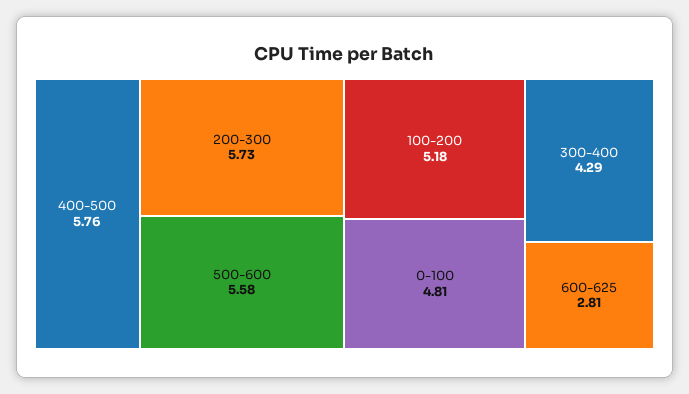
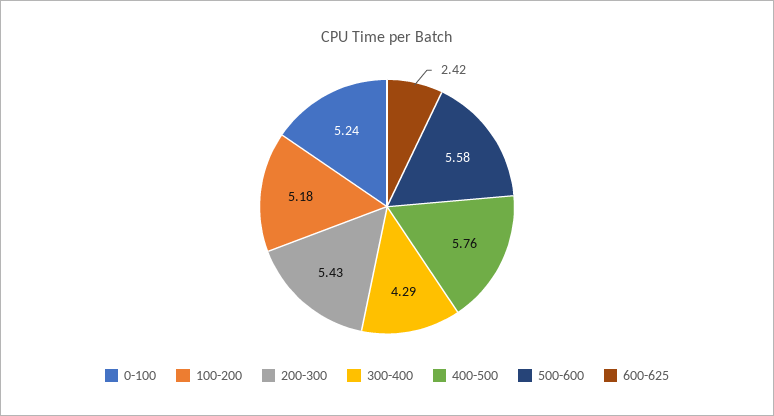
200-300: 5.73 -> 5.43
0-100: 4.81 -> 5.24
600-625: 2.81 -> 2.42

